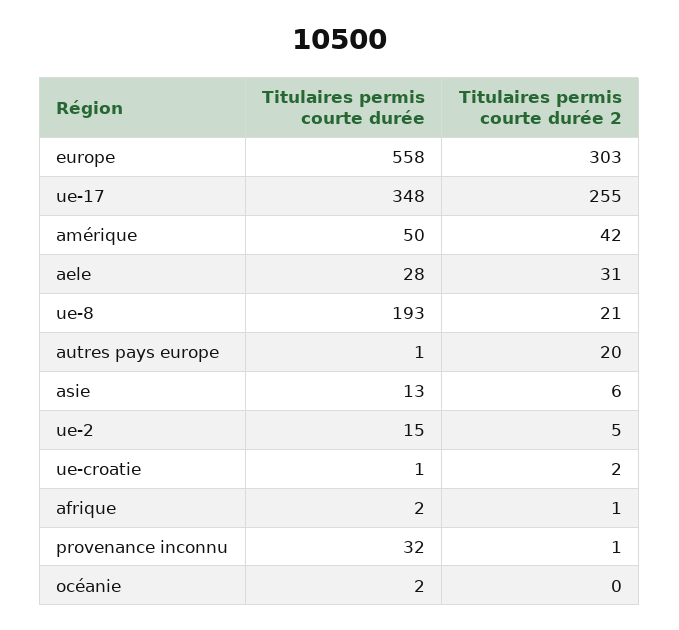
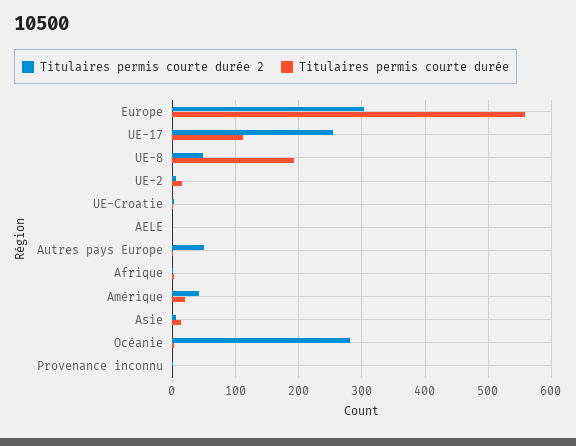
Titulaires permis courte durée, ue-17: 348 -> 110
Titulaires permis courte durée, amérique: 50 -> 20
Titulaires permis courte durée, aele: 28 -> 0
Titulaires permis courte durée 2, aele: 31 -> 0
Titulaires permis courte durée 2, ue-8: 21 -> 50
Titulaires permis courte durée 2, autres pays europe: 20 -> 50
Titulaires permis courte durée, provenance inconnu: 32 -> 0
Titulaires permis courte durée 2, océanie: 0 -> 280

